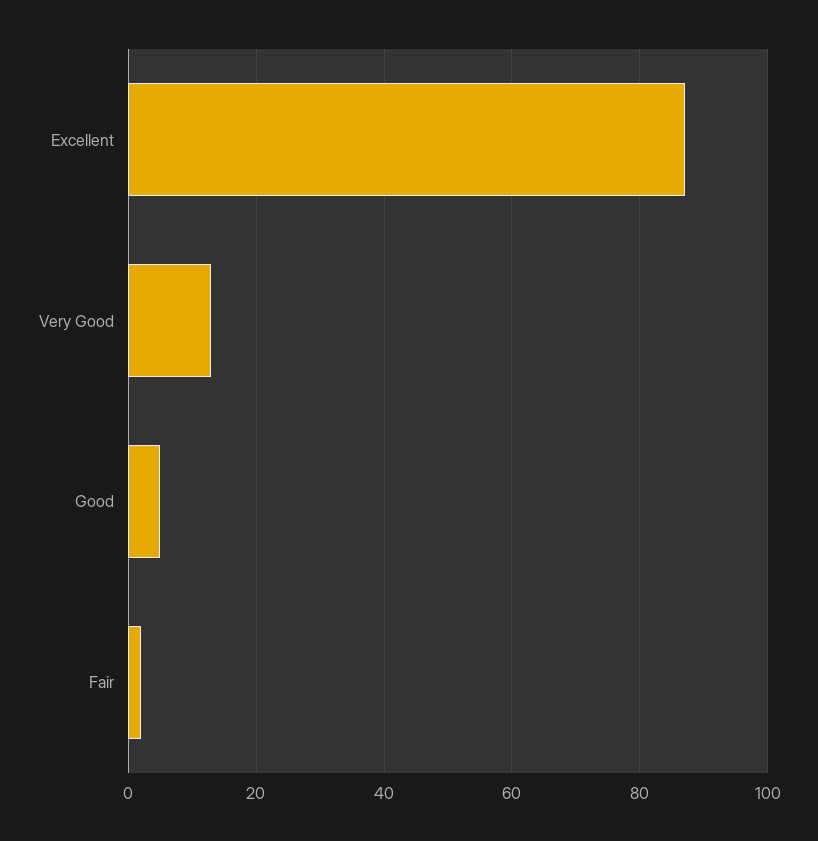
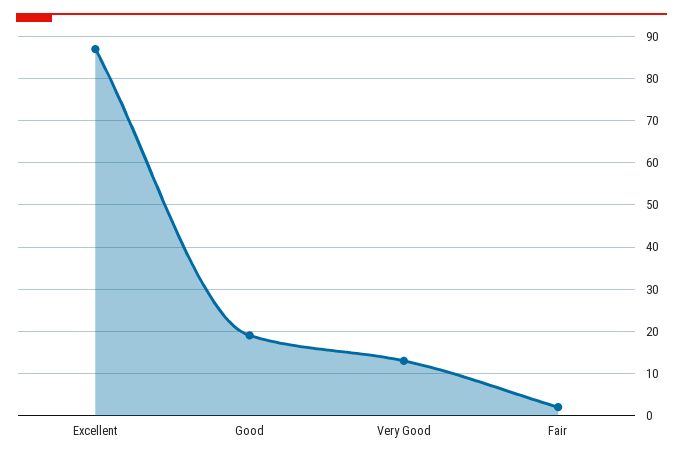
Good: 5 -> 20

